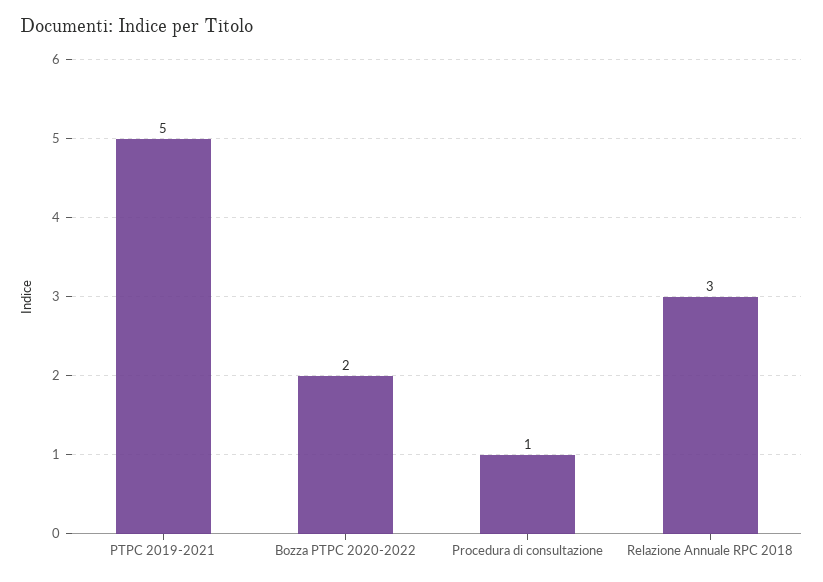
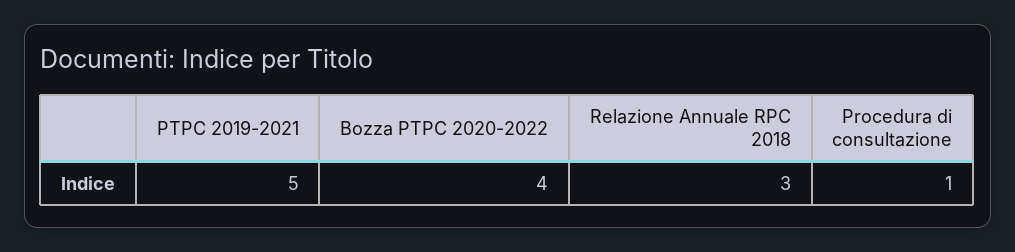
Bozza PTPC 2020-2022: 2 -> 4

